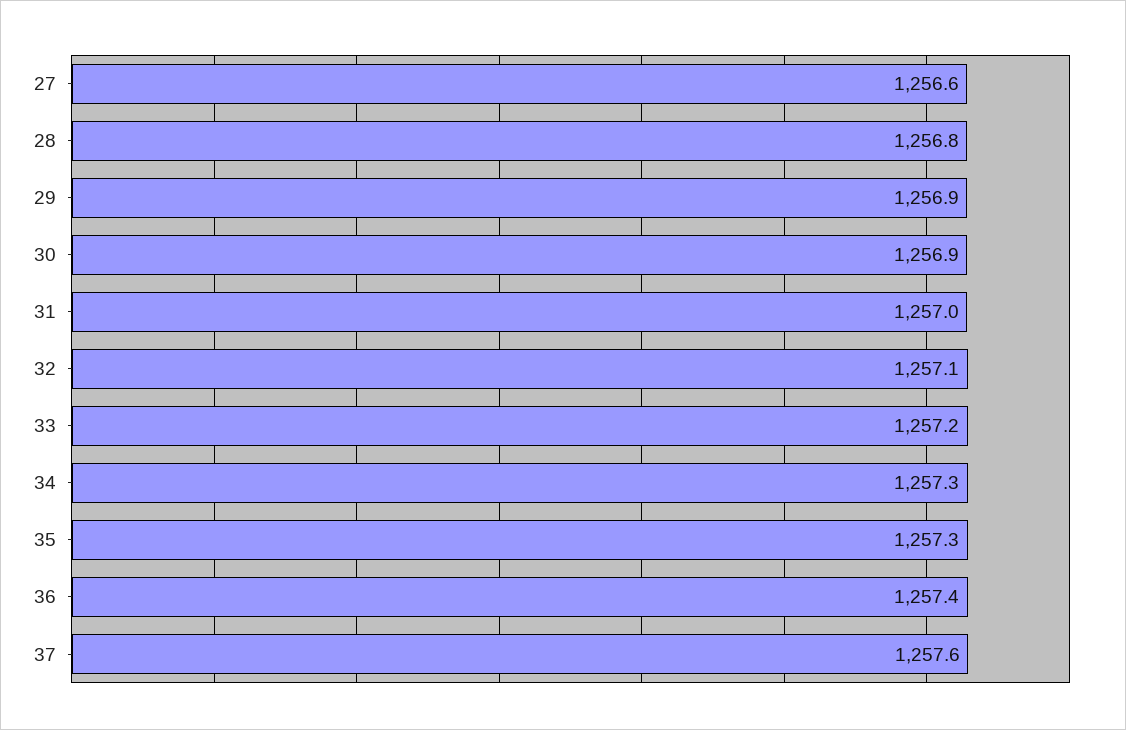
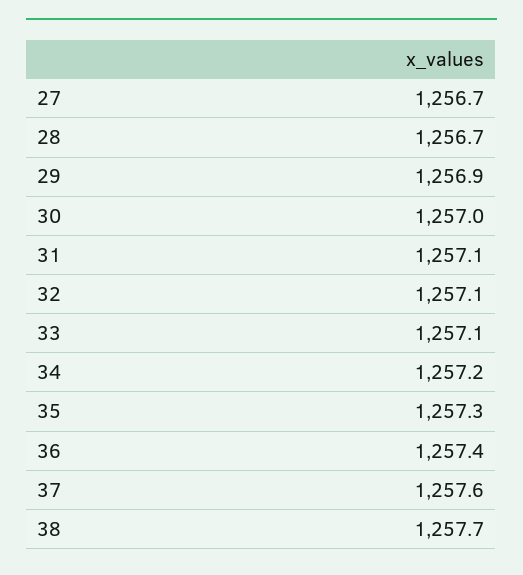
27: 1256.6 -> 1256.7
28: 1256.8 -> 1256.7
30: 1256.9 -> 1257
31: 1257 -> 1257.1
33: 1257.2 -> 1257.1
34: 1257.3 -> 1257.2
38: none -> 1257.7

